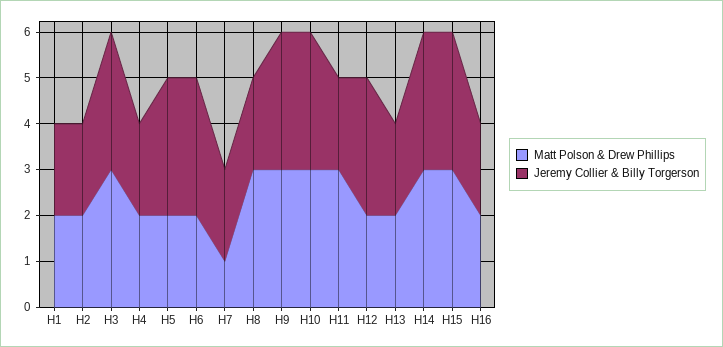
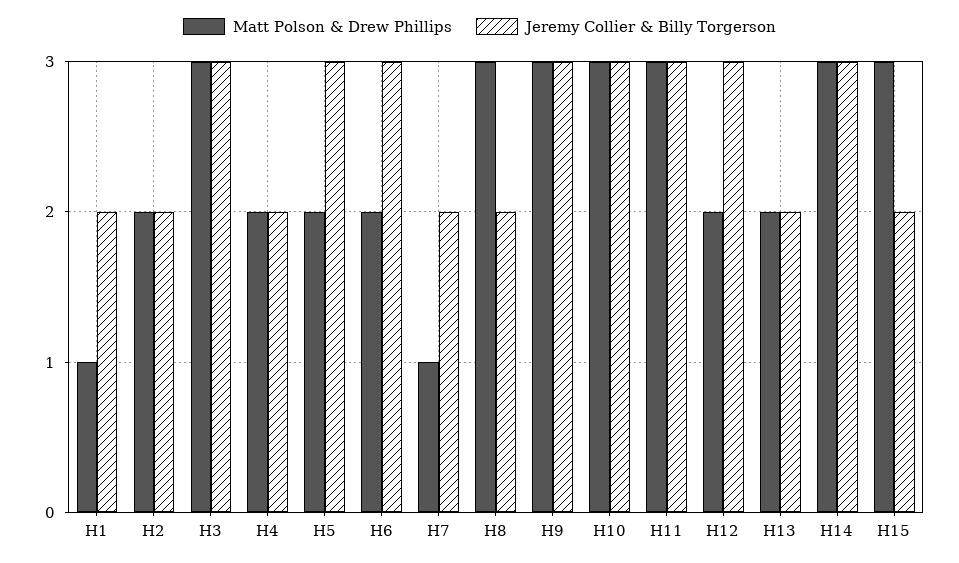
Matt Polson & Drew Phillips, H1: 2 -> 1
Jeremy Collier & Billy Torgerson, H11: 2 -> 3
Jeremy Collier & Billy Torgerson, H15: 3 -> 2
Matt Polson & Drew Phillips, H16: 2 -> none
Jeremy Collier & Billy Torgerson, H16: 2 -> none

